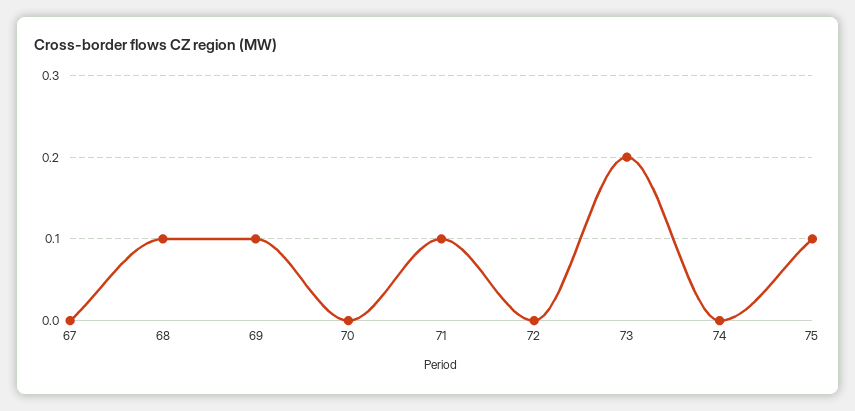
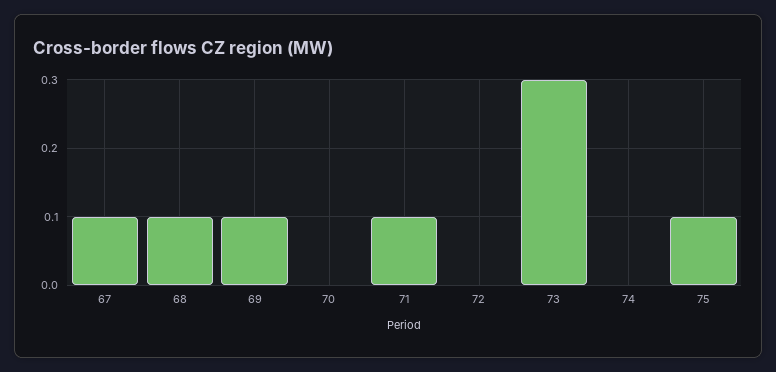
67: 0 -> 0.1
73: 0.2 -> 0.3

